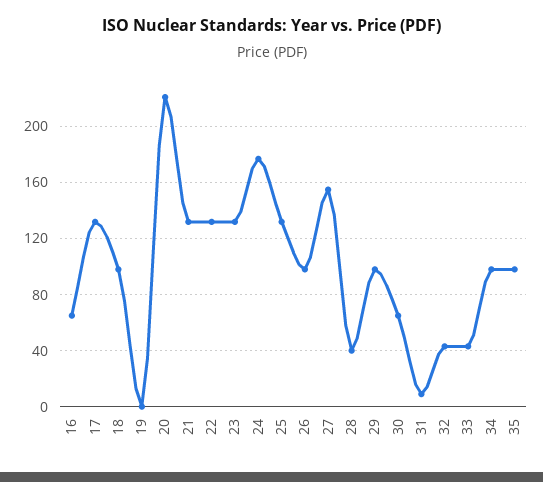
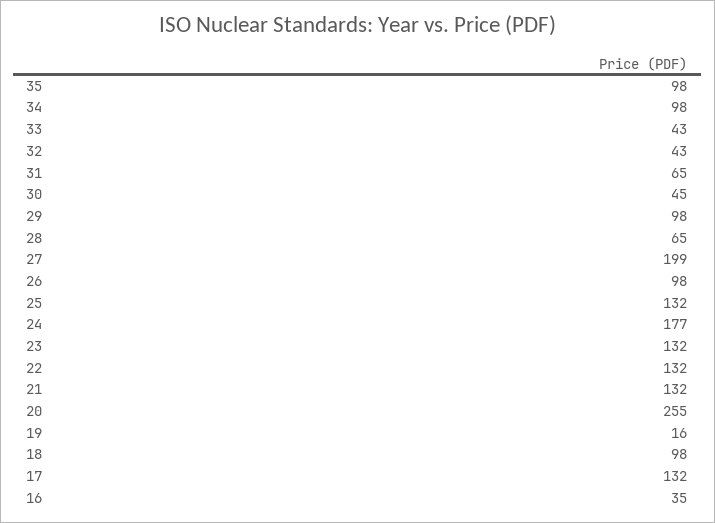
16: 65 -> 35
19: 0 -> 16
20: 220 -> 255
27: 155 -> 199
28: 40 -> 65
30: 65 -> 45
31: 10 -> 65

